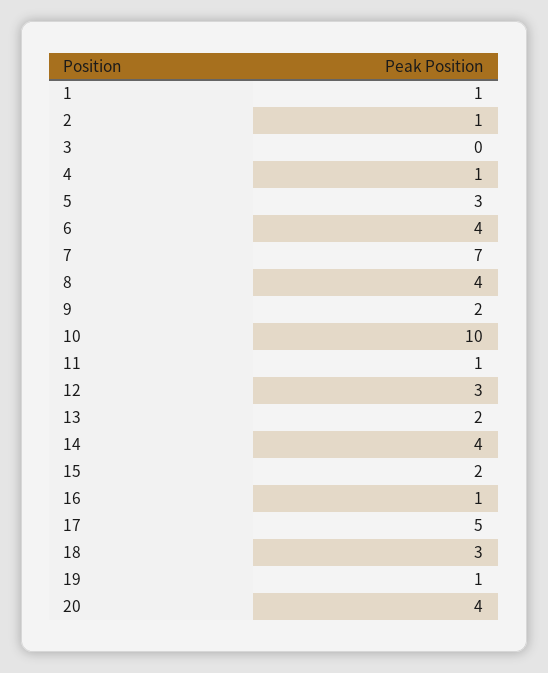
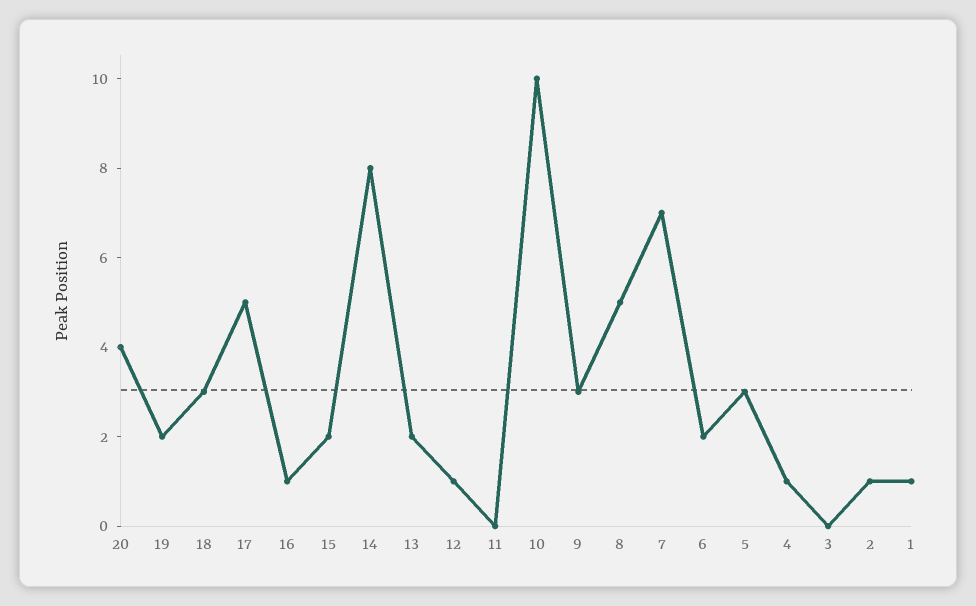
6: 4 -> 2
8: 4 -> 5
9: 2 -> 3
11: 1 -> 0
12: 3 -> 1
14: 4 -> 8
19: 1 -> 2

